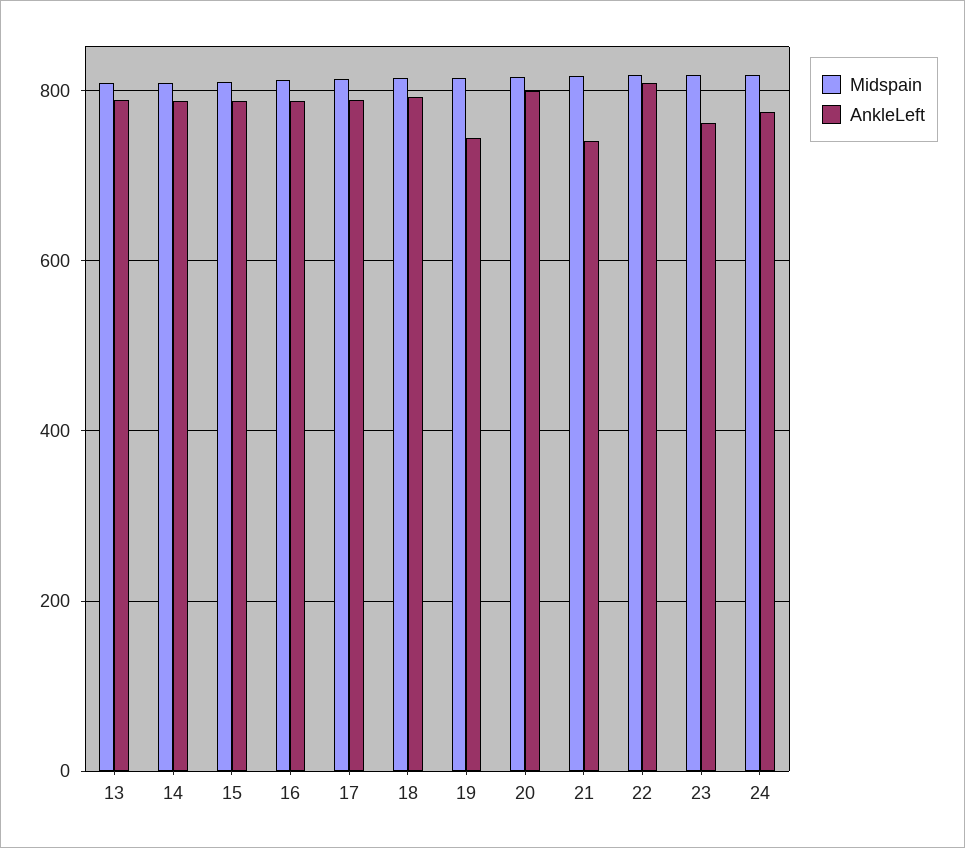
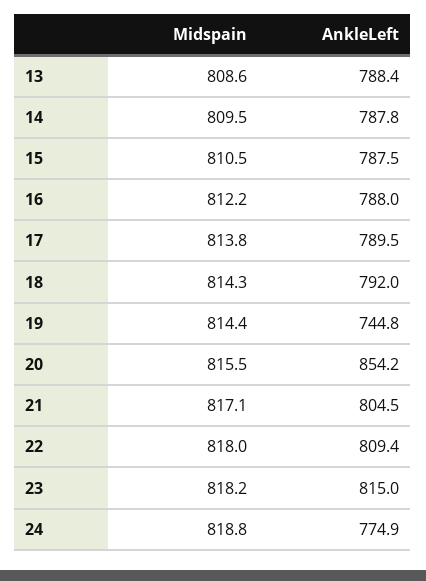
AnkleLeft, 20: 800 -> 854.2
AnkleLeft, 21: 740 -> 804.5
AnkleLeft, 23: 760 -> 815

